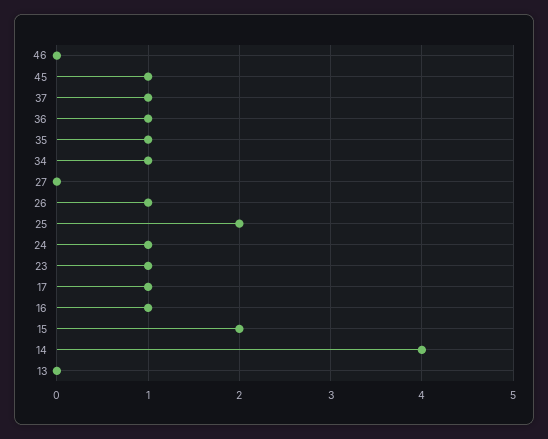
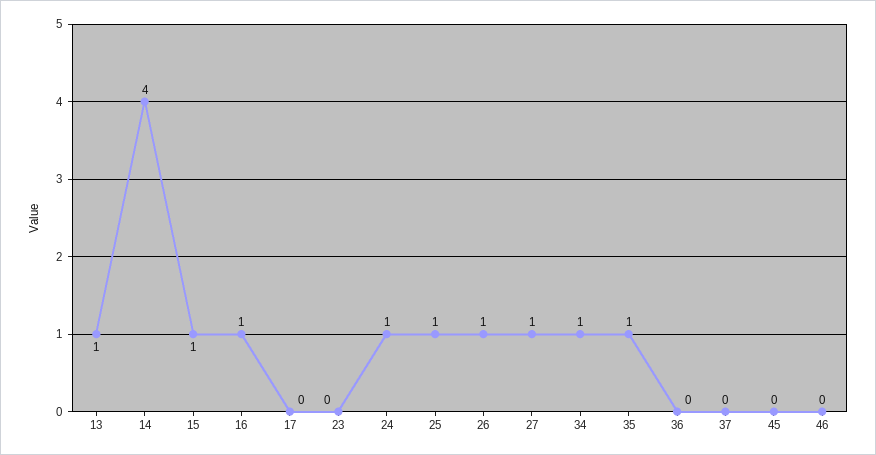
45: 1 -> 0
37: 1 -> 0
36: 1 -> 0
27: 0 -> 1
25: 2 -> 1
23: 1 -> 0
17: 1 -> 0
15: 2 -> 1
13: 0 -> 1

